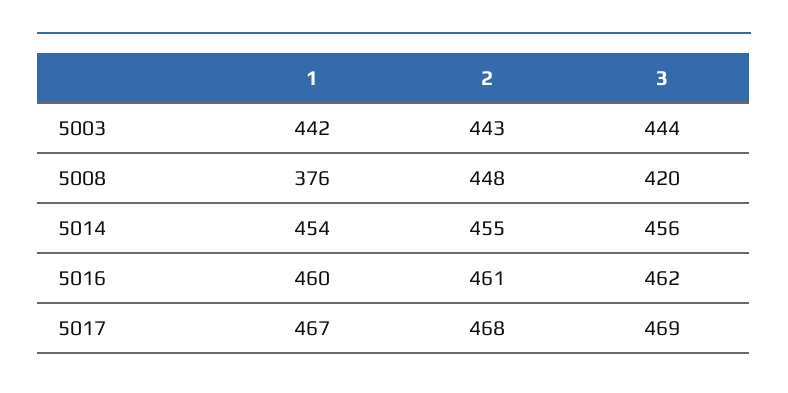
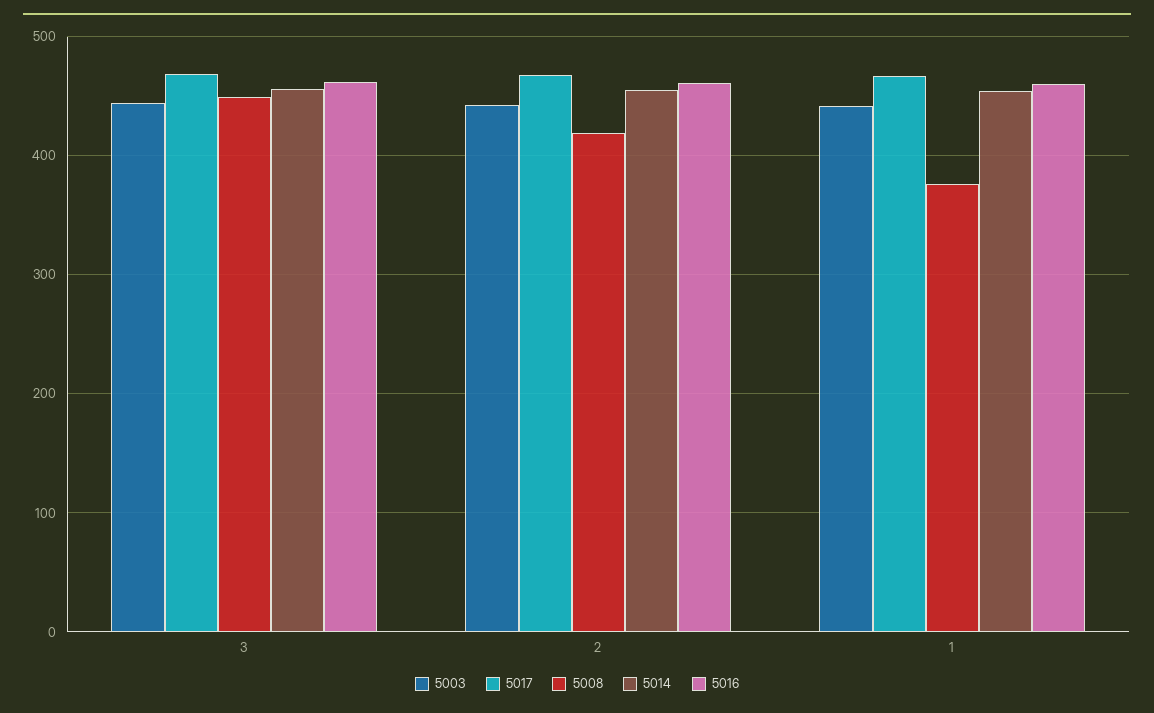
5008, 2: 448 -> 420
5008, 3: 420 -> 450

